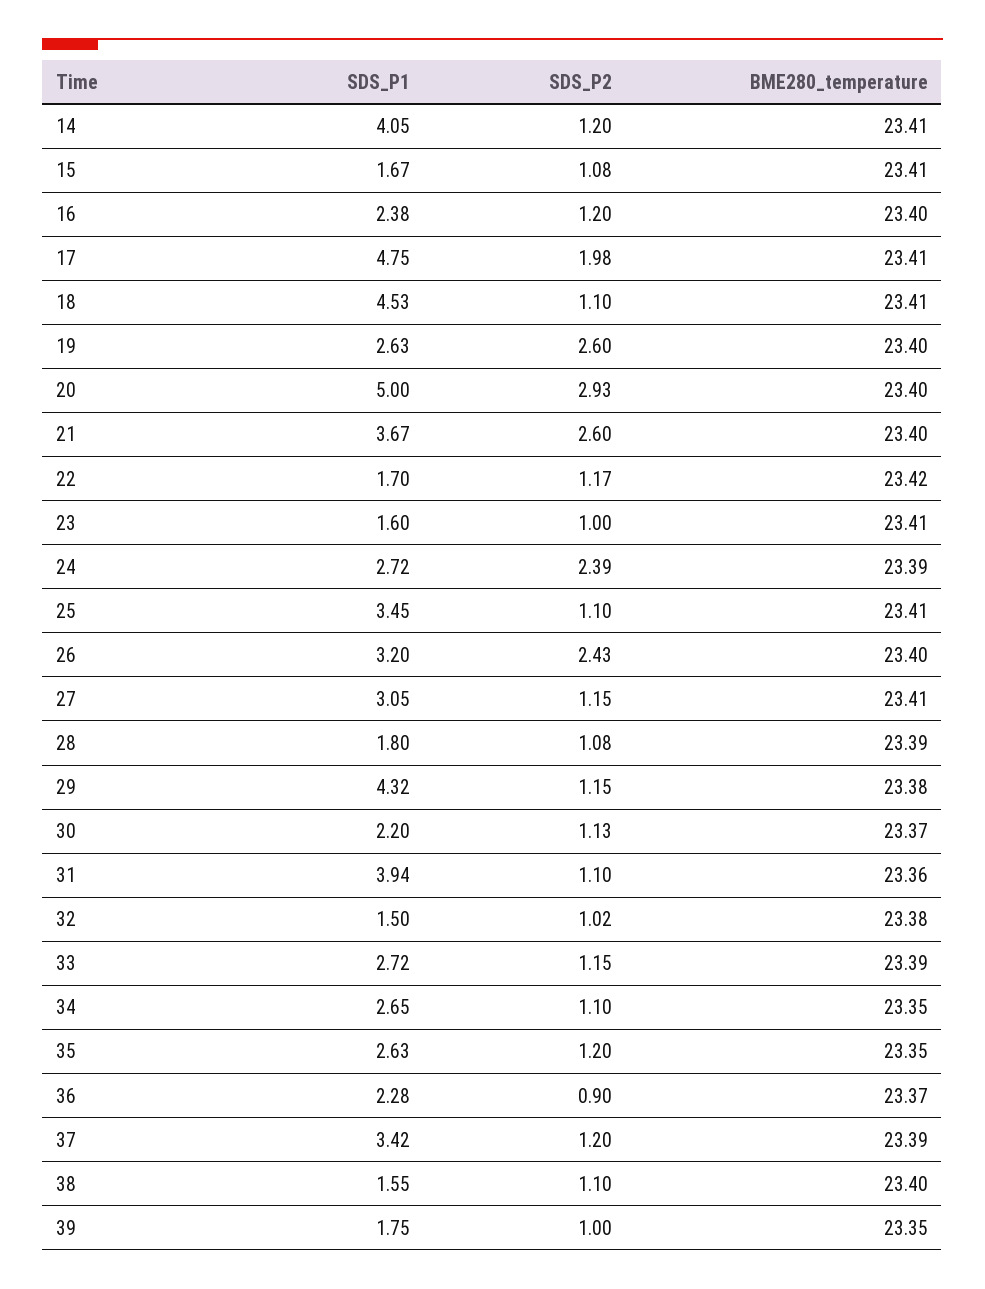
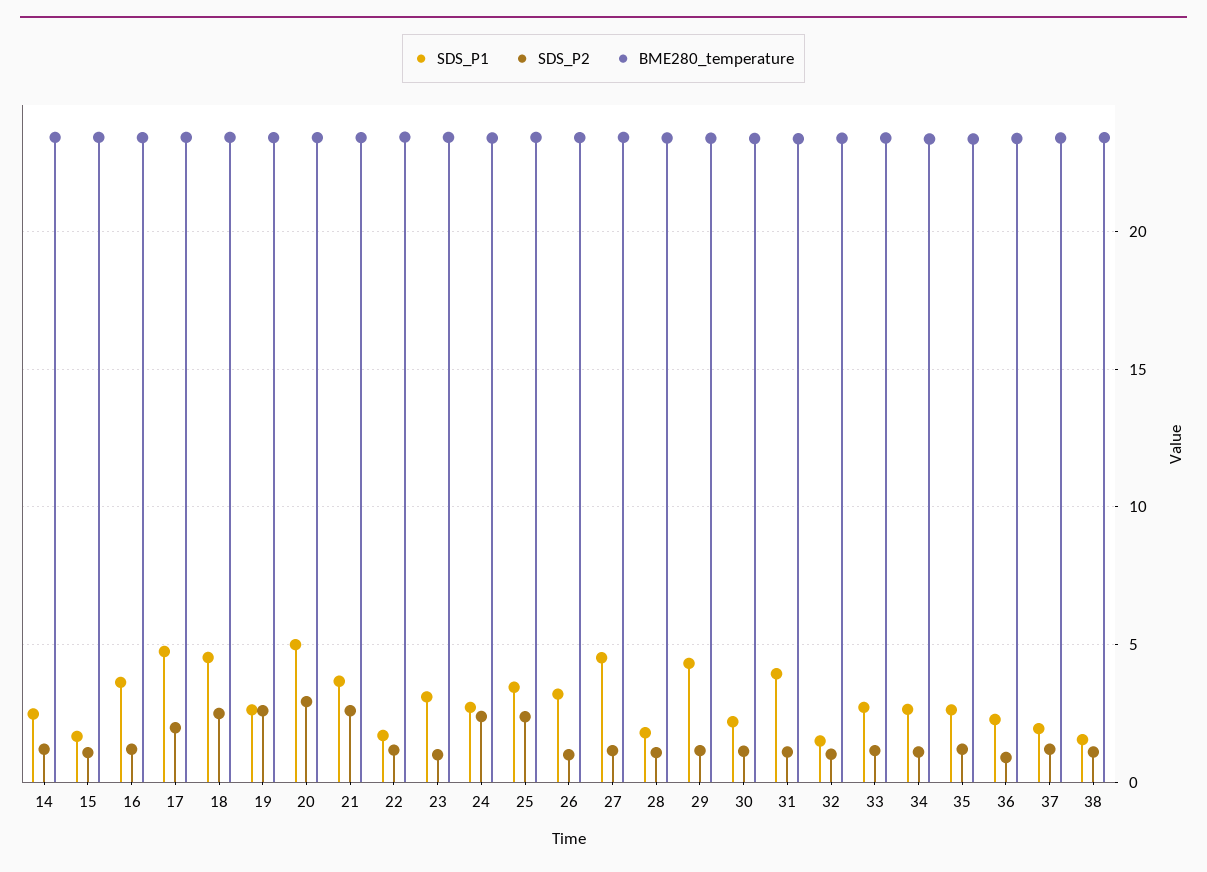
SDS_P1, 14: 4.05 -> 2.5
SDS_P1, 16: 2.38 -> 3.5
SDS_P2, 18: 1.1 -> 2.5
SDS_P1, 23: 1.6 -> 3
SDS_P2, 25: 1.1 -> 2.5
SDS_P2, 26: 2.43 -> 1
SDS_P1, 27: 3.05 -> 4.5
SDS_P1, 37: 3.42 -> 2
SDS_P1, 39: 1.75 -> none
SDS_P2, 39: 1 -> none
BME280_temperature, 39: 23.35 -> none

